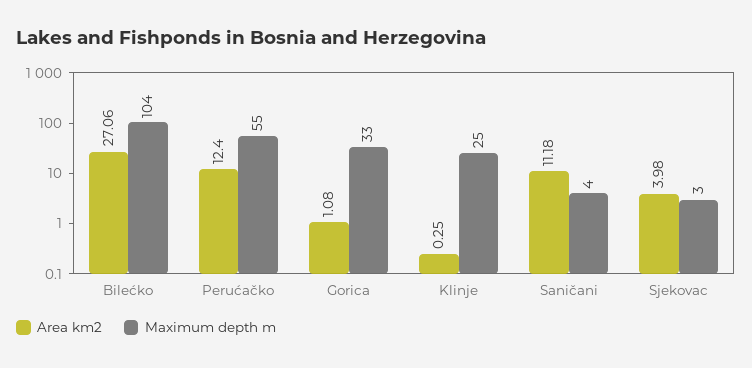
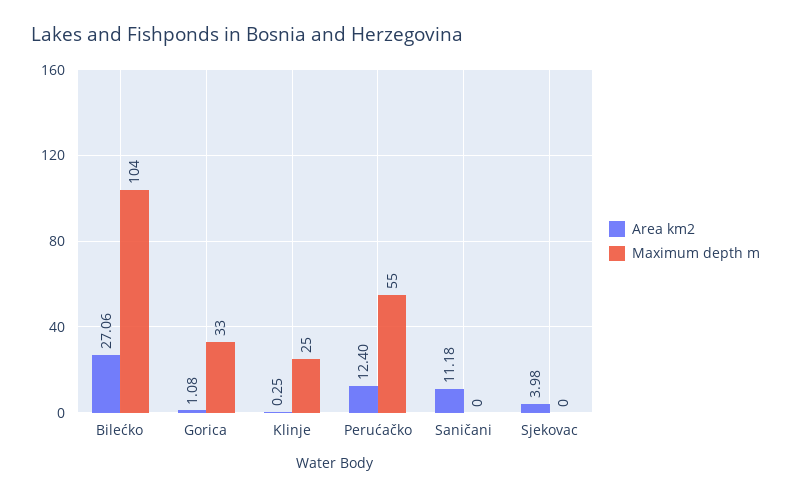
Maximum depth m, Saničani: 4 -> 0
Maximum depth m, Sjekovac: 3 -> 0

